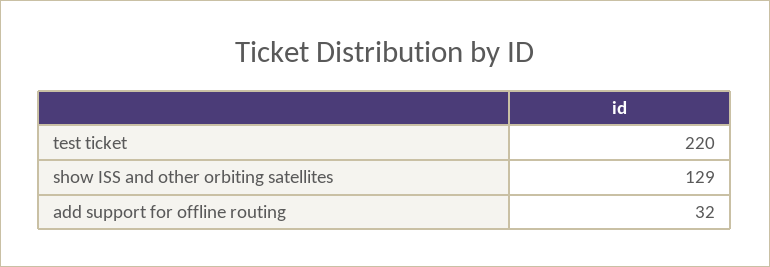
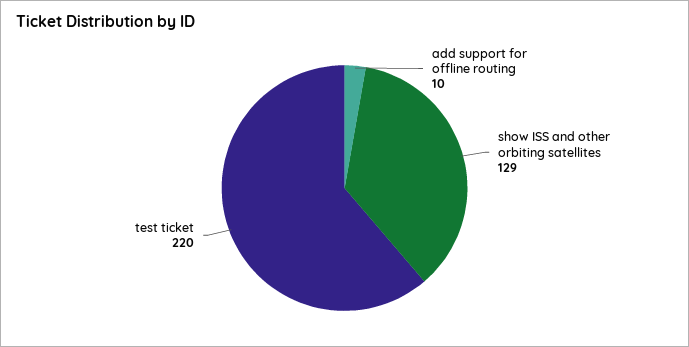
add support for offline routing: 32 -> 10

